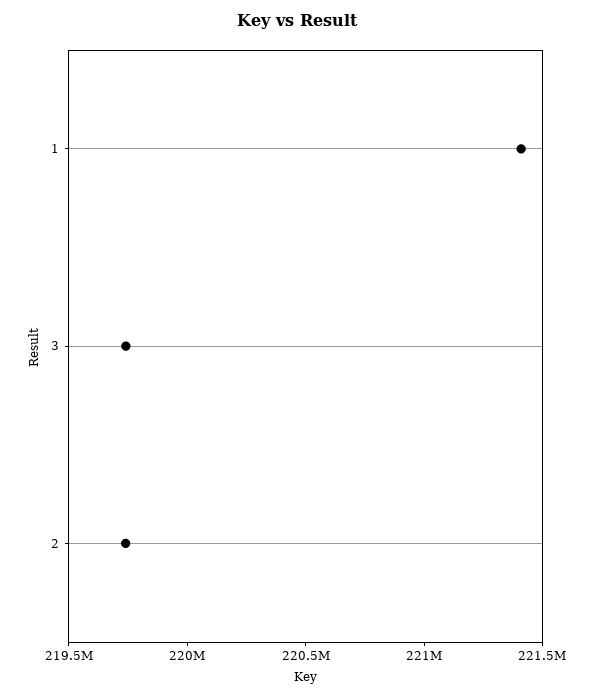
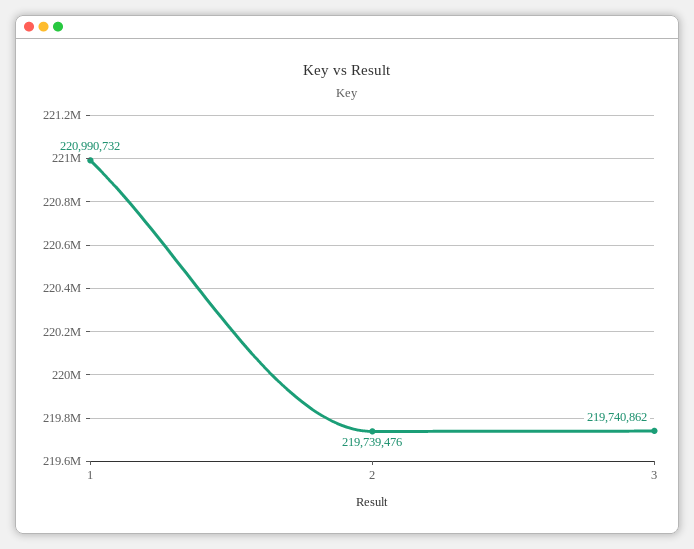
1: 221400000 -> 220990732

